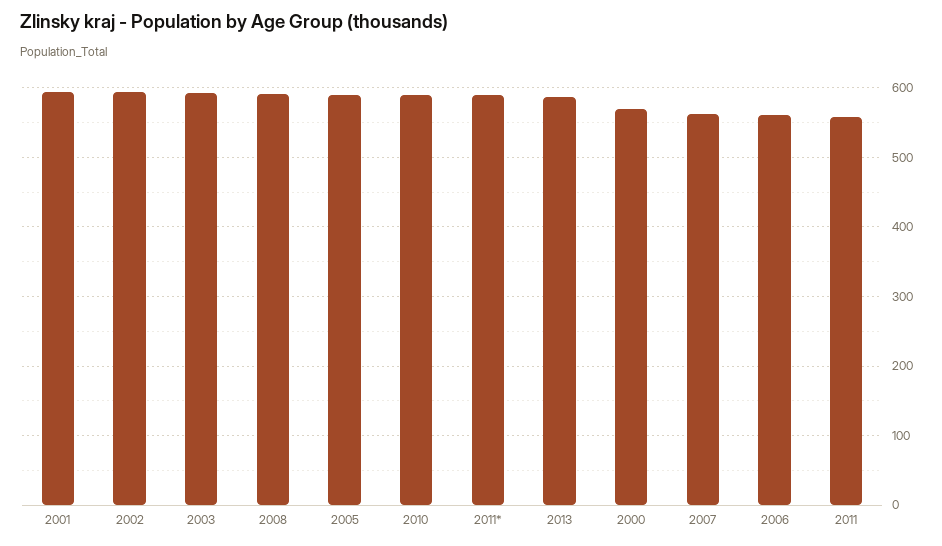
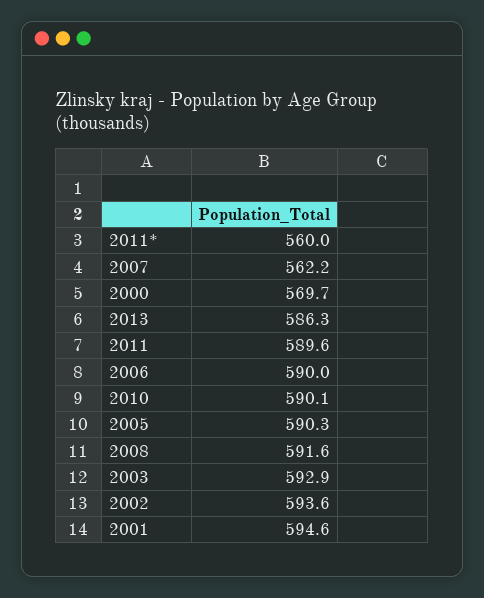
2011*: 590 -> 560
2006: 560 -> 590
2011: 560 -> 589.6

